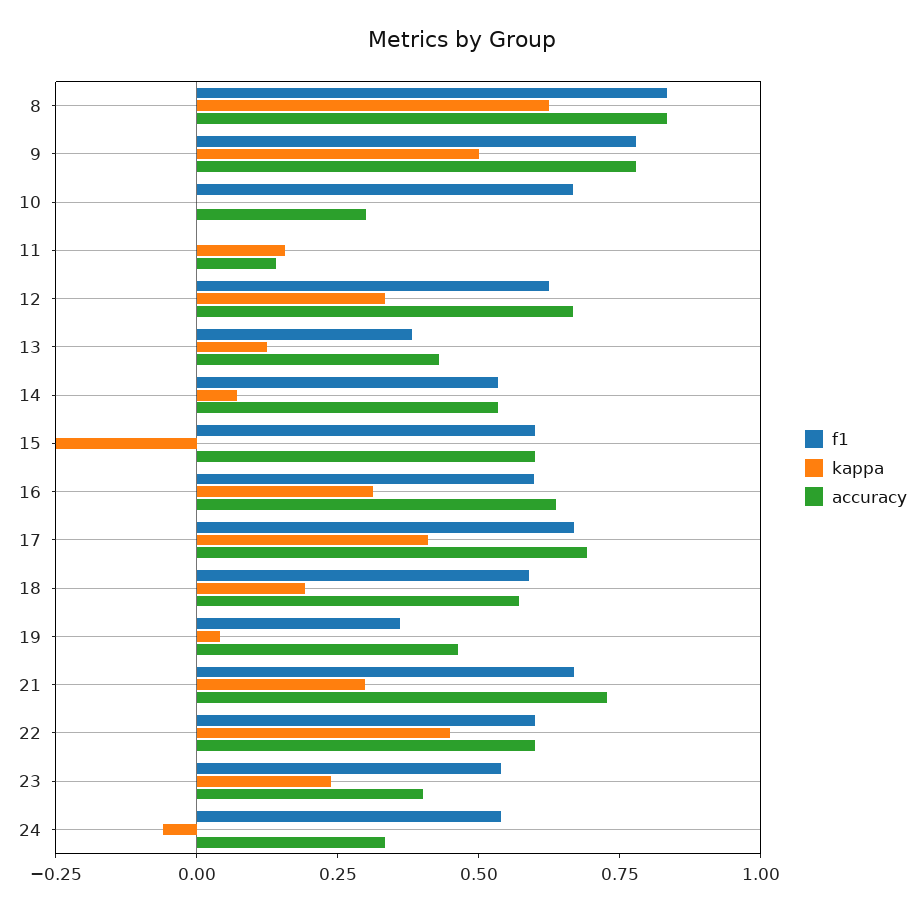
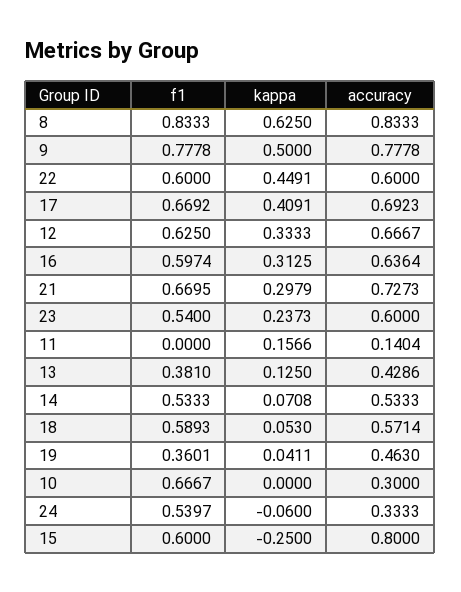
accuracy, 15: 0.6 -> 0.8
kappa, 18: 0.2 -> 0.053
accuracy, 23: 0.4 -> 0.6

